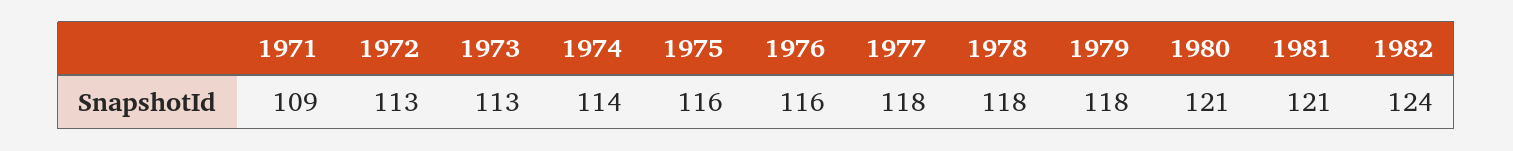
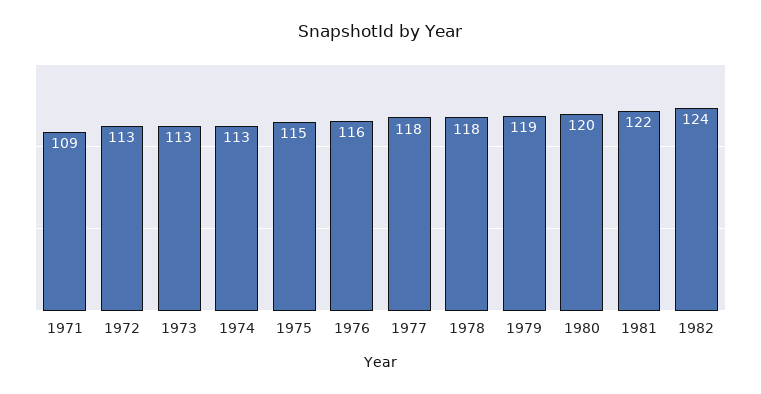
1974: 114 -> 113
1975: 116 -> 115
1979: 118 -> 119
1980: 121 -> 120
1981: 121 -> 122

